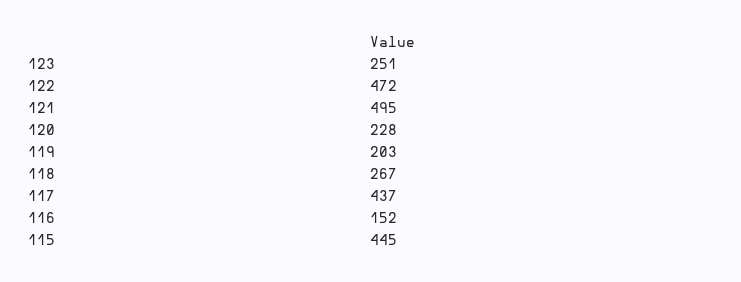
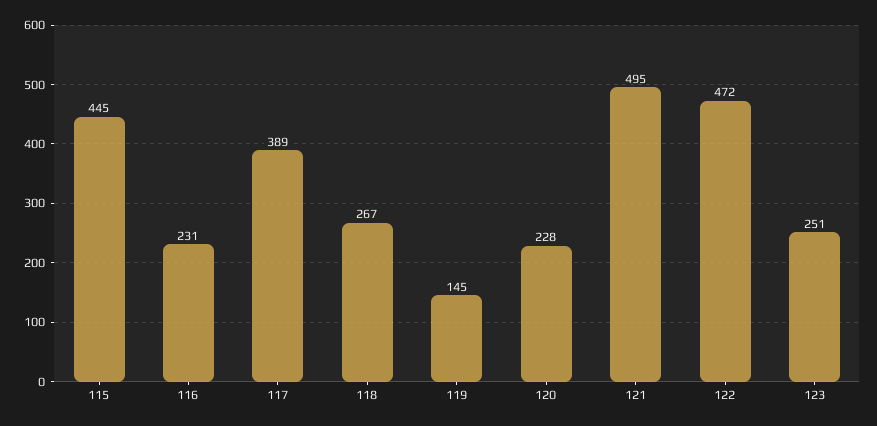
119: 203 -> 145
117: 437 -> 389
116: 152 -> 231

